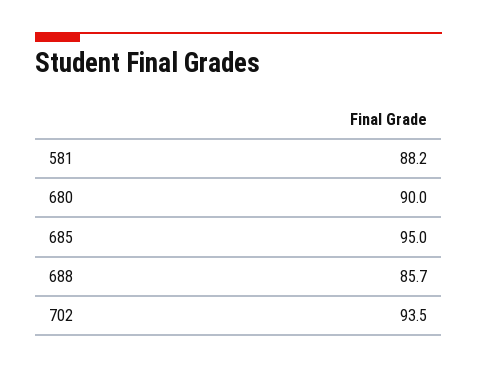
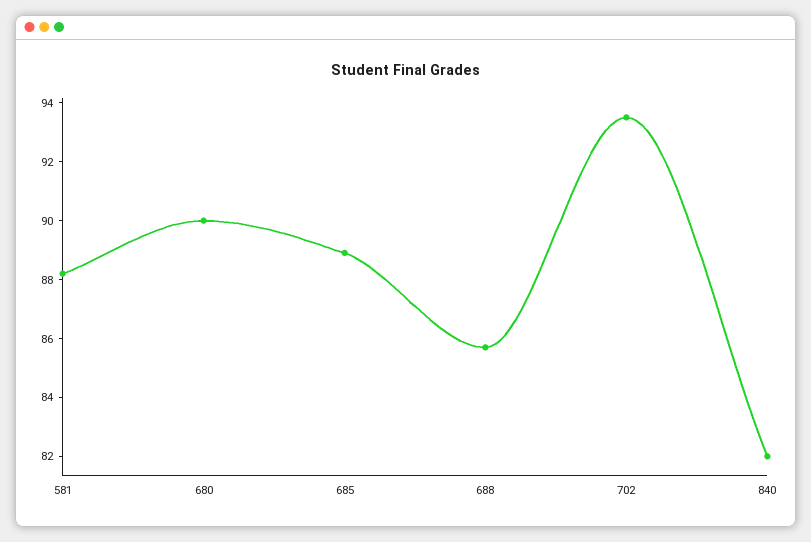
685: 95 -> 89
840: none -> 82

